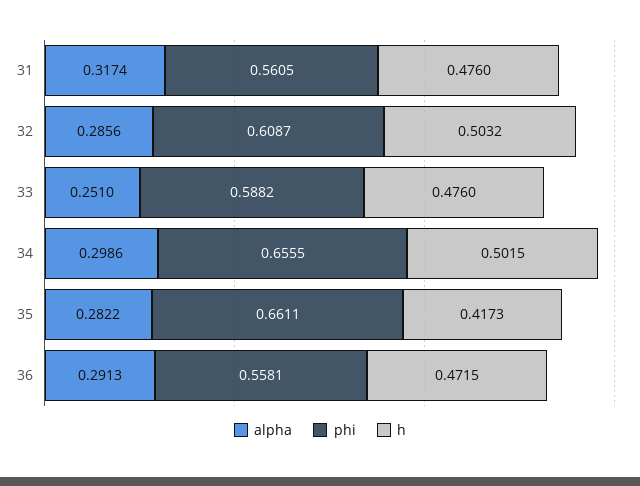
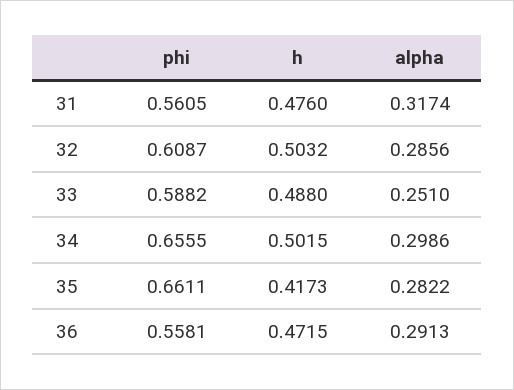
h, 33: 0.476 -> 0.488

